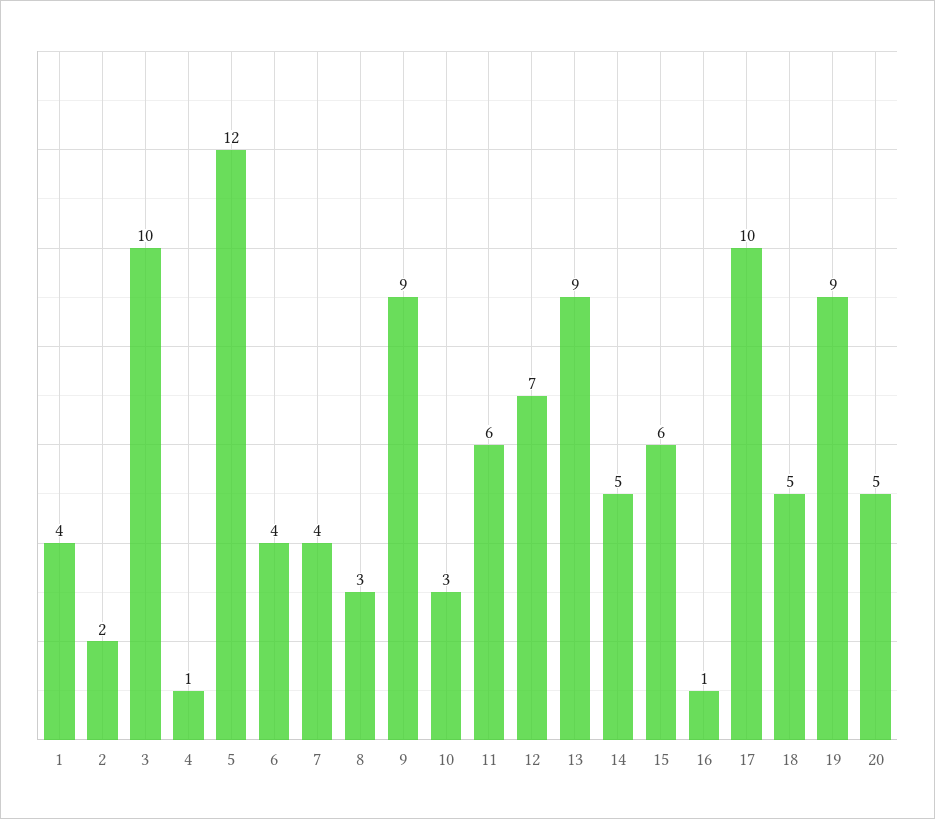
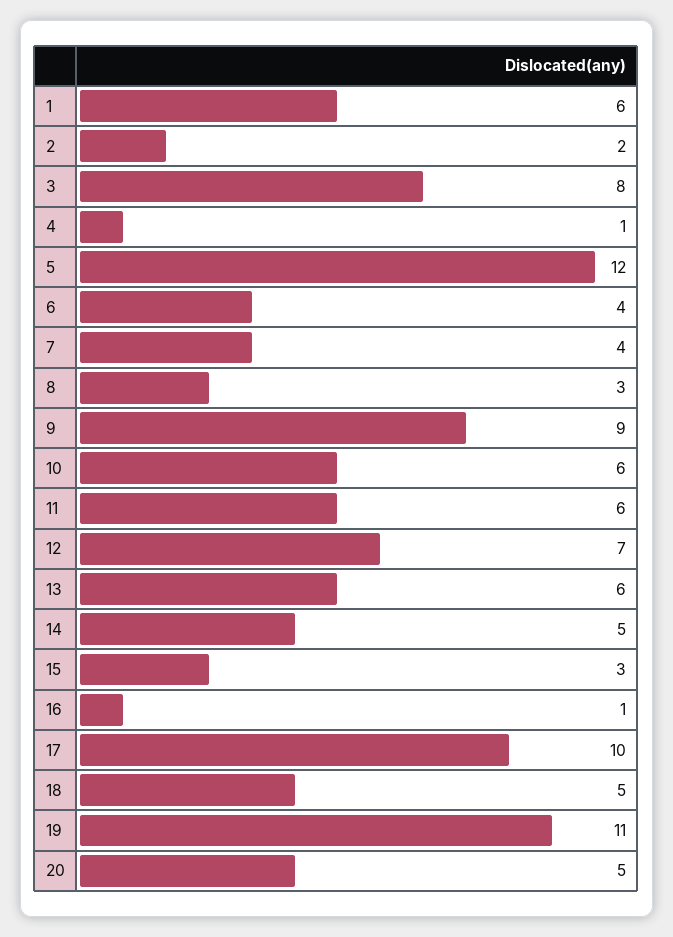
1: 4 -> 6
3: 10 -> 8
10: 3 -> 6
13: 9 -> 6
15: 6 -> 3
19: 9 -> 11

